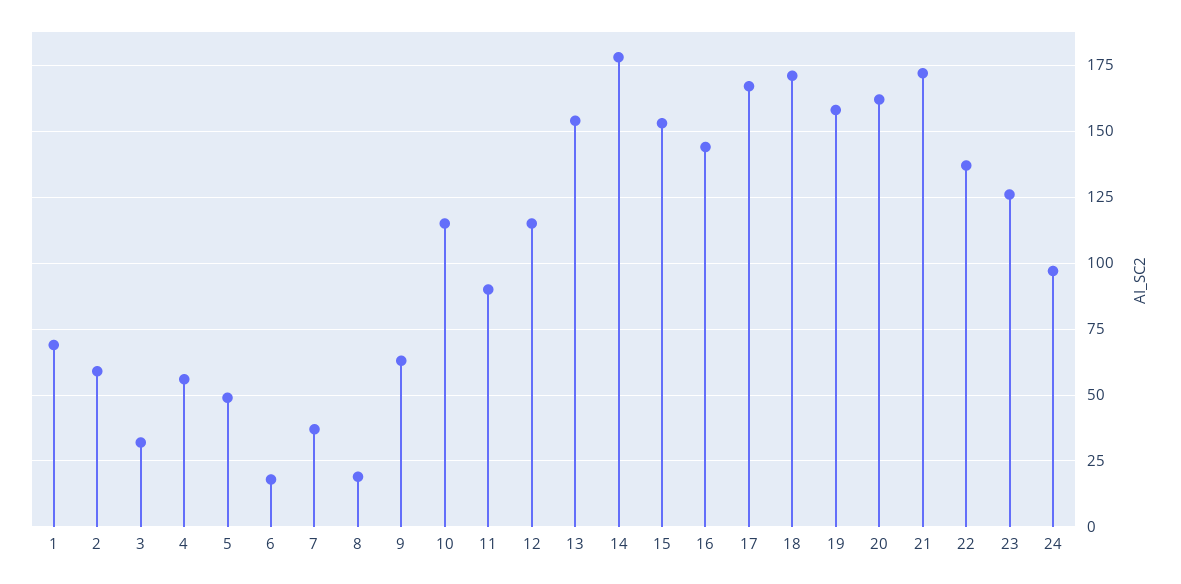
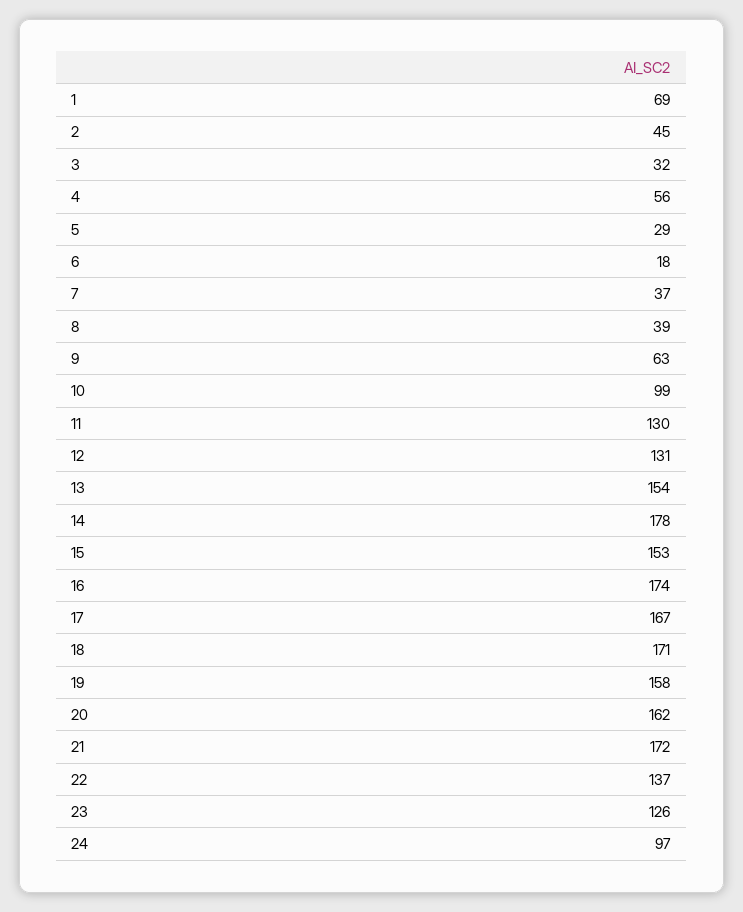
2: 60 -> 45
5: 50 -> 29
8: 20 -> 39
10: 115 -> 99
11: 90 -> 130
12: 115 -> 131
16: 145 -> 174

